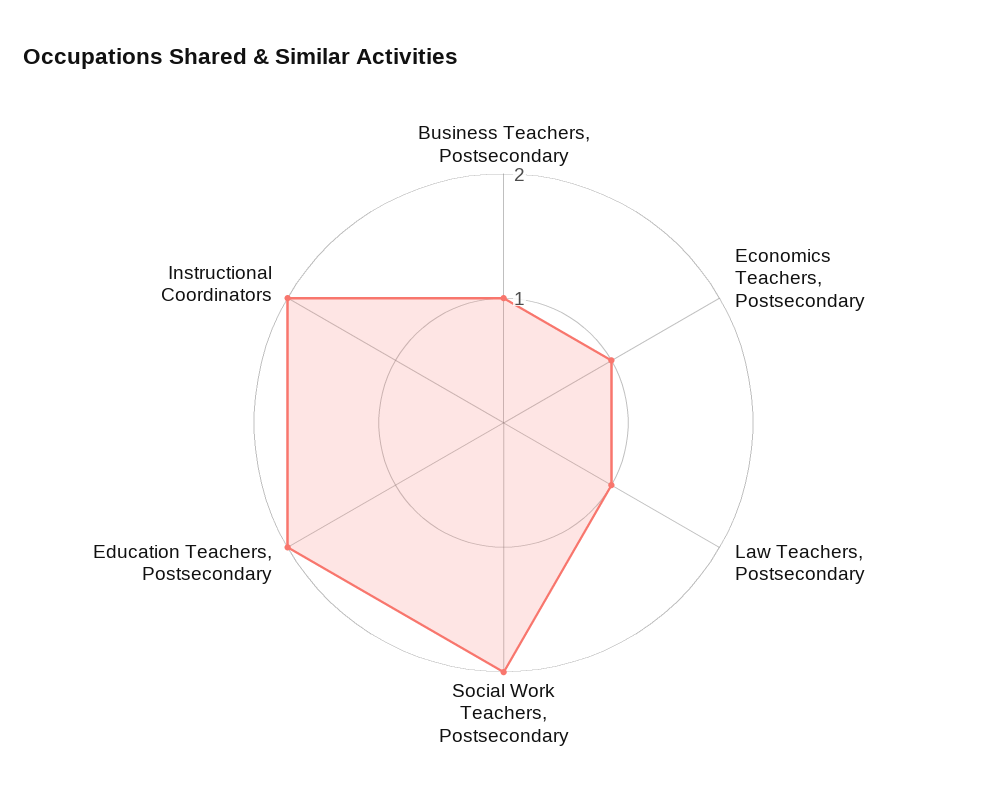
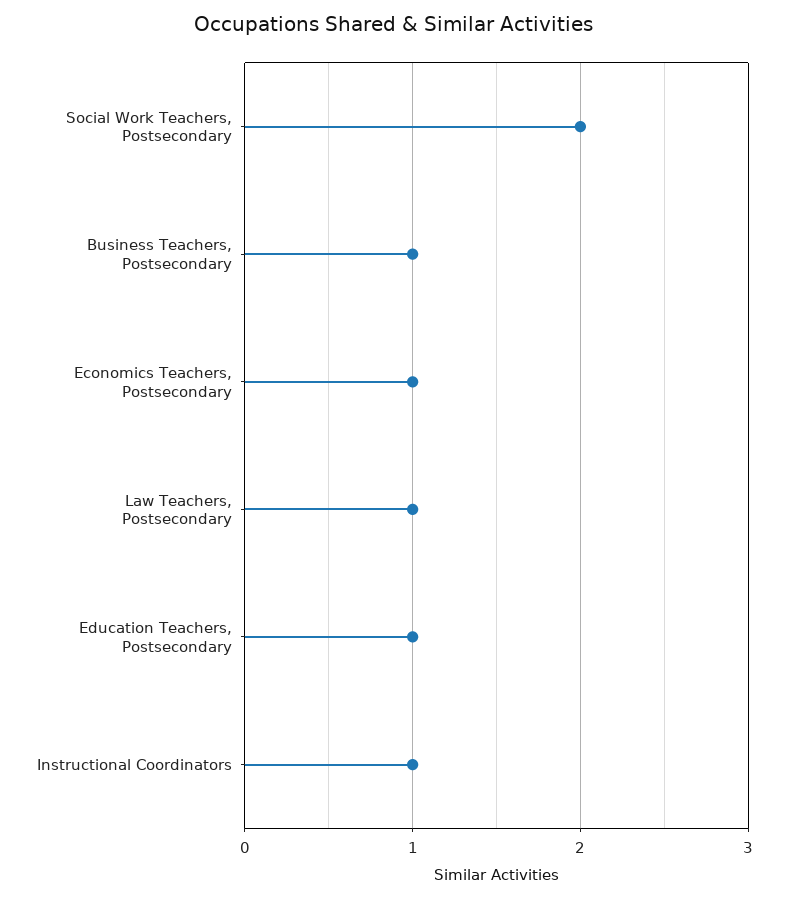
Education Teachers, Postsecondary: 2 -> 1
Instructional Coordinators: 2 -> 1

